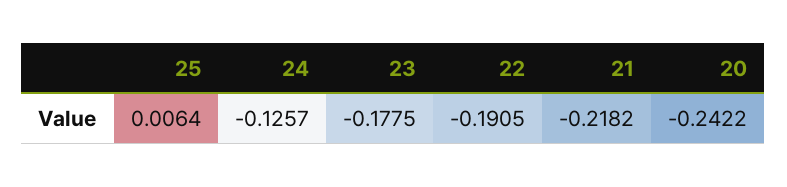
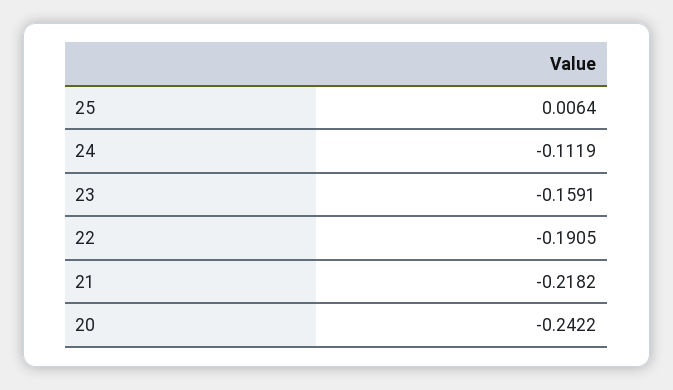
24: -0.1257 -> -0.1119
23: -0.1775 -> -0.1591

